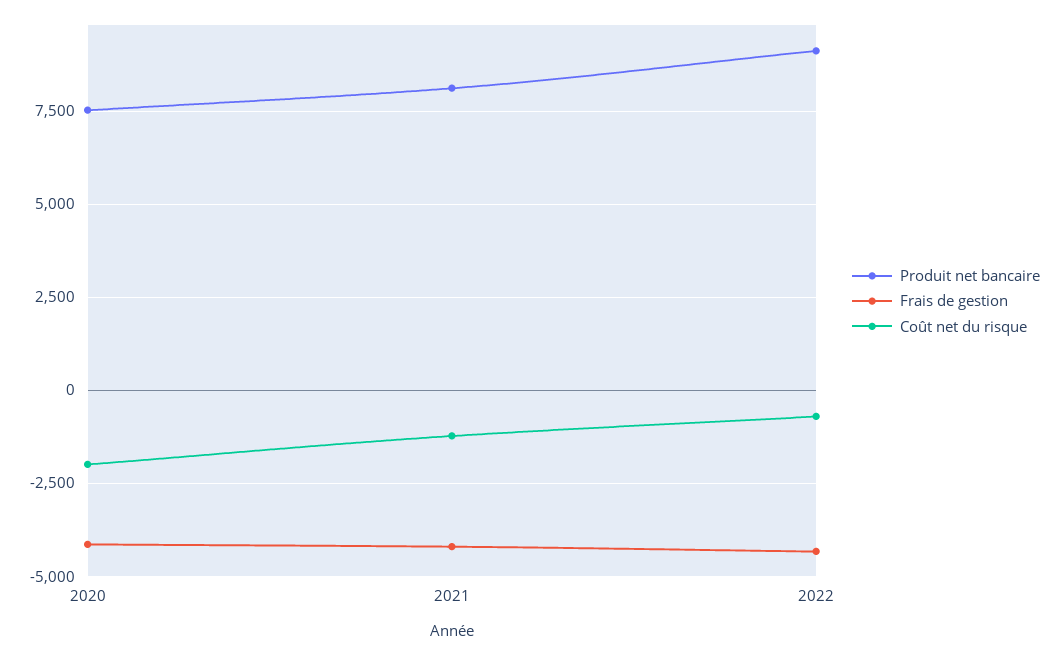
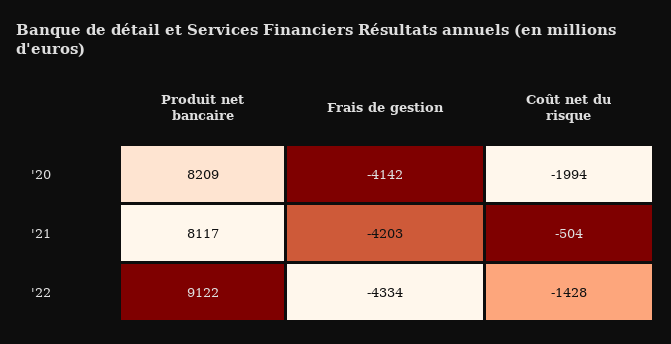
Produit net bancaire, 2020: 7500 -> 8209
Coût net du risque, 2021: -1250 -> -504
Coût net du risque, 2022: -750 -> -1428

